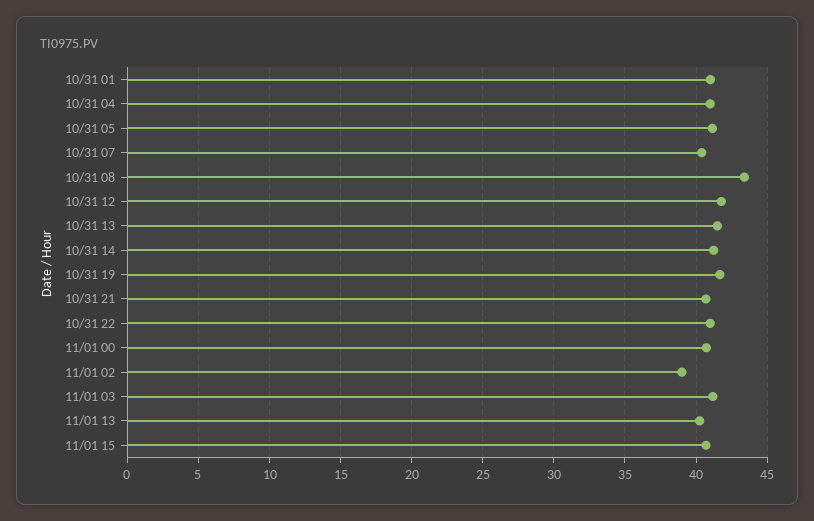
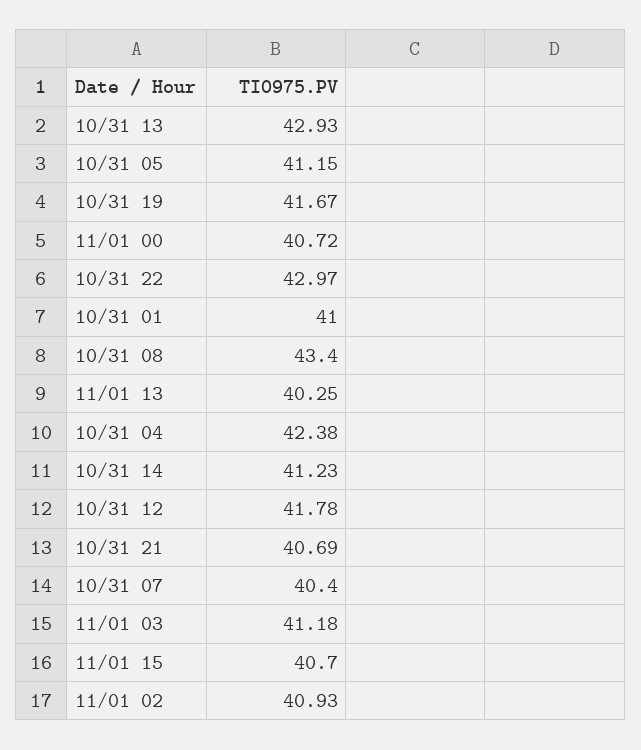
10/31 04: 41 -> 42.38
10/31 13: 41.5 -> 42.93
10/31 22: 41 -> 42.97
11/01 02: 39 -> 40.93

